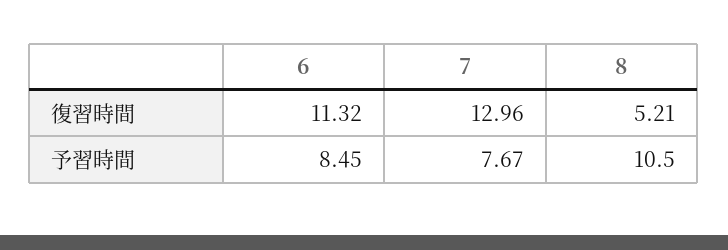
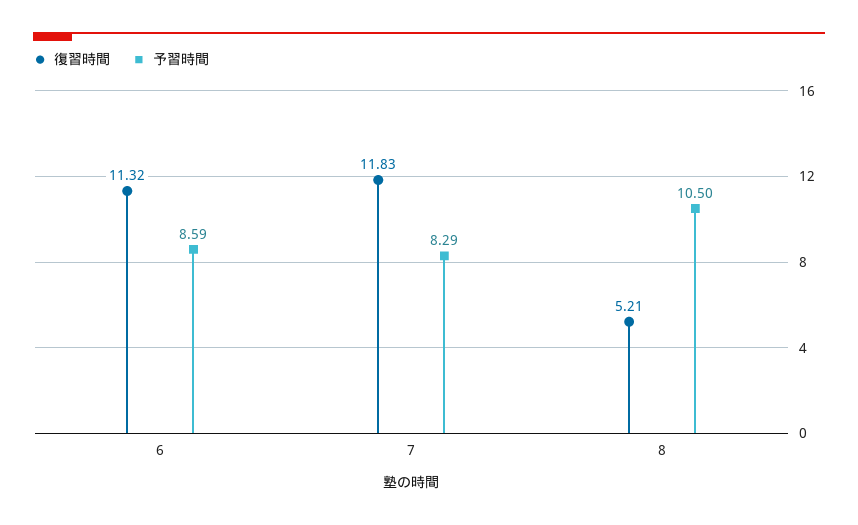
復習時間, 7: 12.96 -> 11.83
予習時間, 6: 8.45 -> 8.59
予習時間, 7: 7.67 -> 8.29

